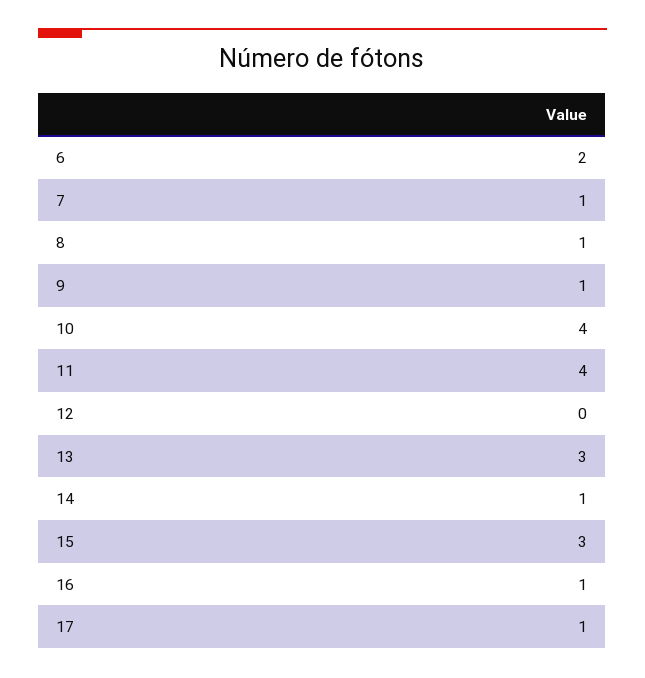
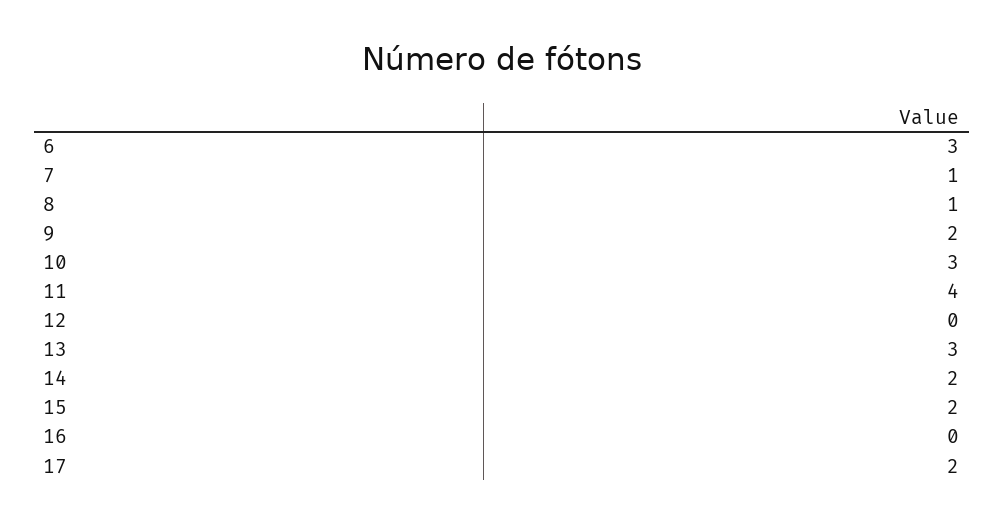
6: 2 -> 3
9: 1 -> 2
10: 4 -> 3
14: 1 -> 2
15: 3 -> 2
16: 1 -> 0
17: 1 -> 2

